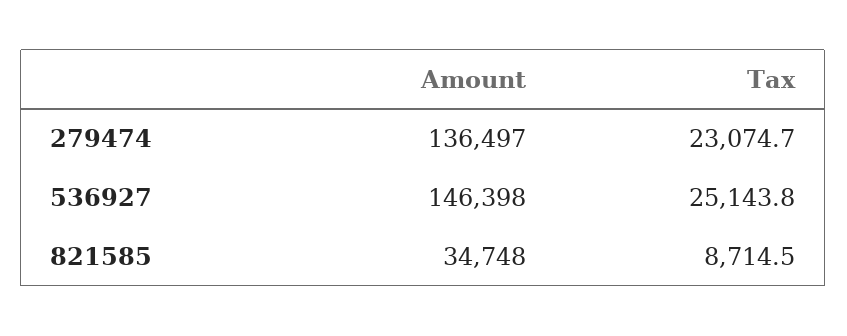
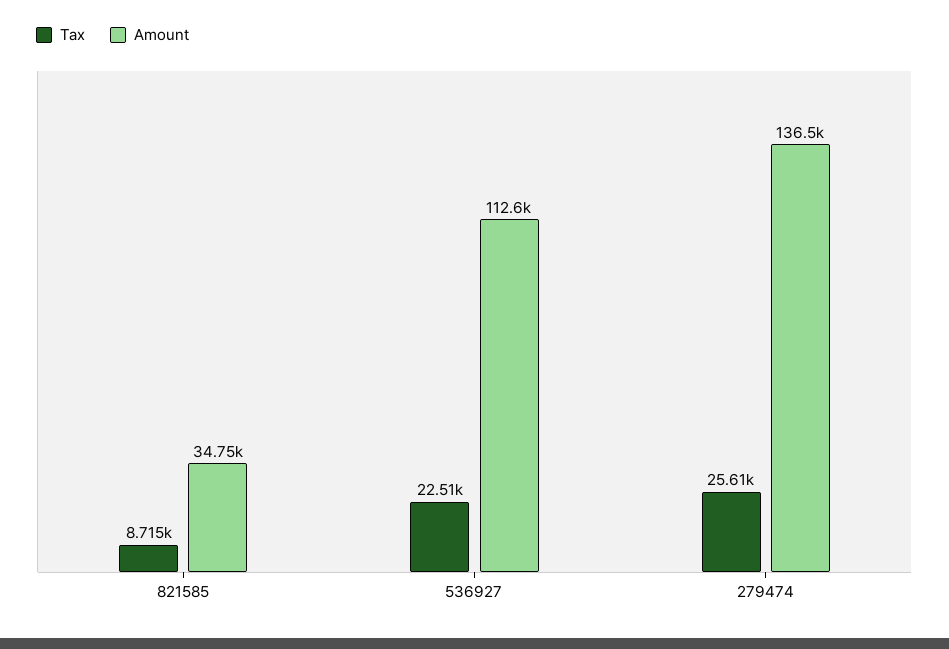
Tax, 279474: 23074.7 -> 25610
Amount, 536927: 146398 -> 112600
Tax, 536927: 25143.8 -> 22510

